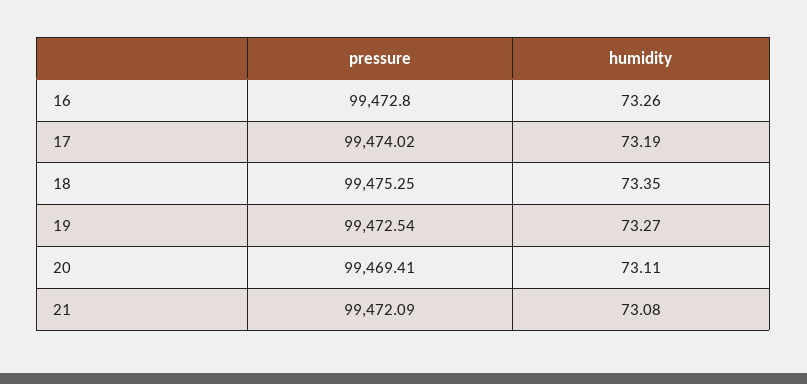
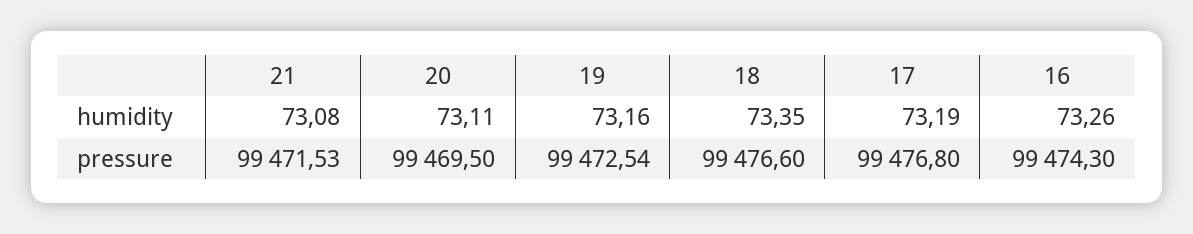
pressure, 16: 99472.8 -> 99474.3
pressure, 17: 99474.02 -> 99476.8
pressure, 18: 99475.25 -> 99476.6
humidity, 19: 73.27 -> 73.16
pressure, 20: 99469.41 -> 99469.5
pressure, 21: 99472.09 -> 99471.53

